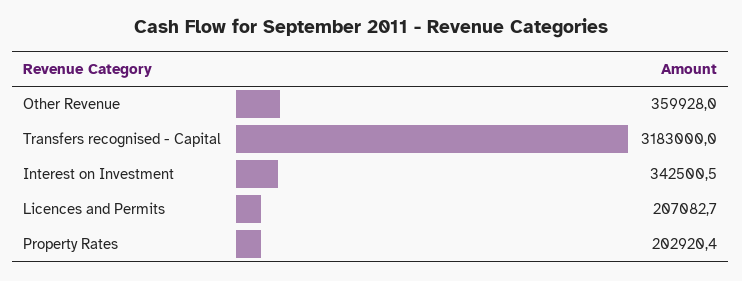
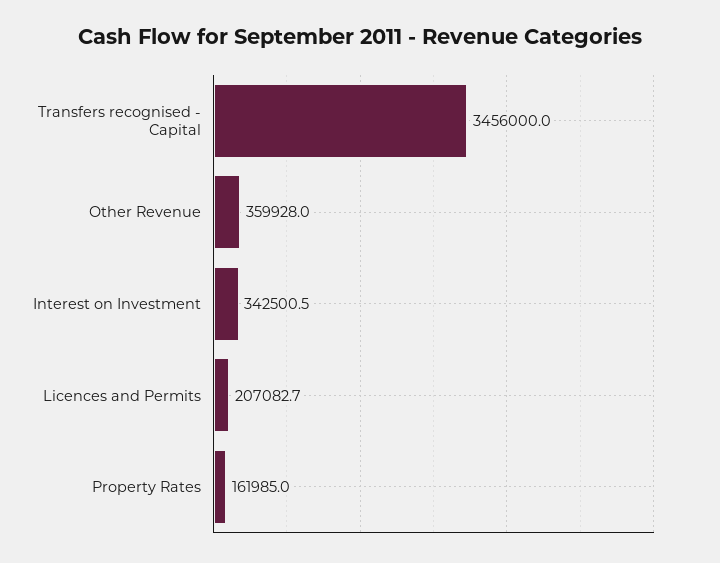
Transfers recognised - Capital: 3183000 -> 3456000
Property Rates: 202920.4 -> 161985

